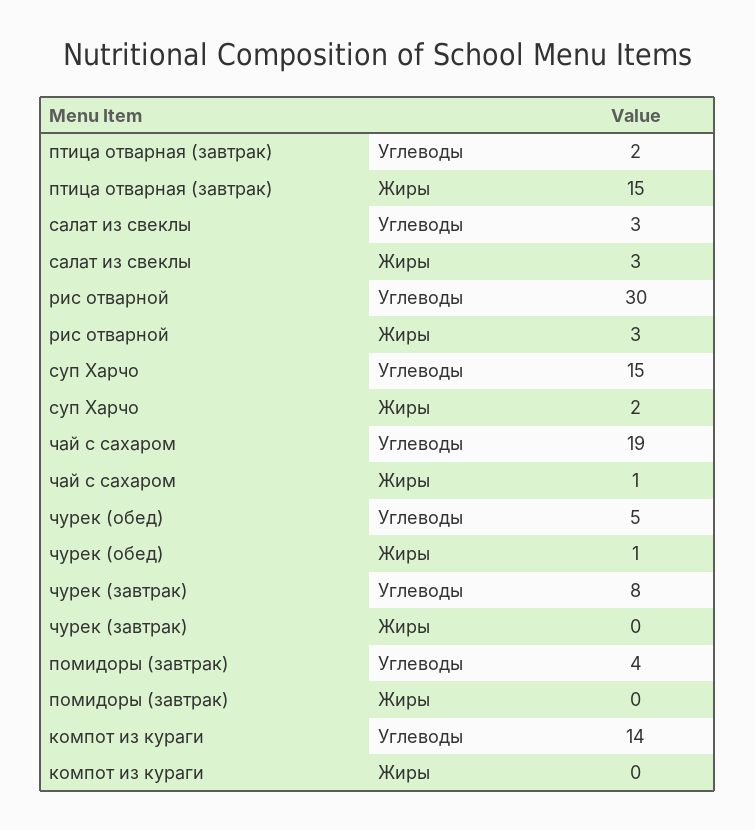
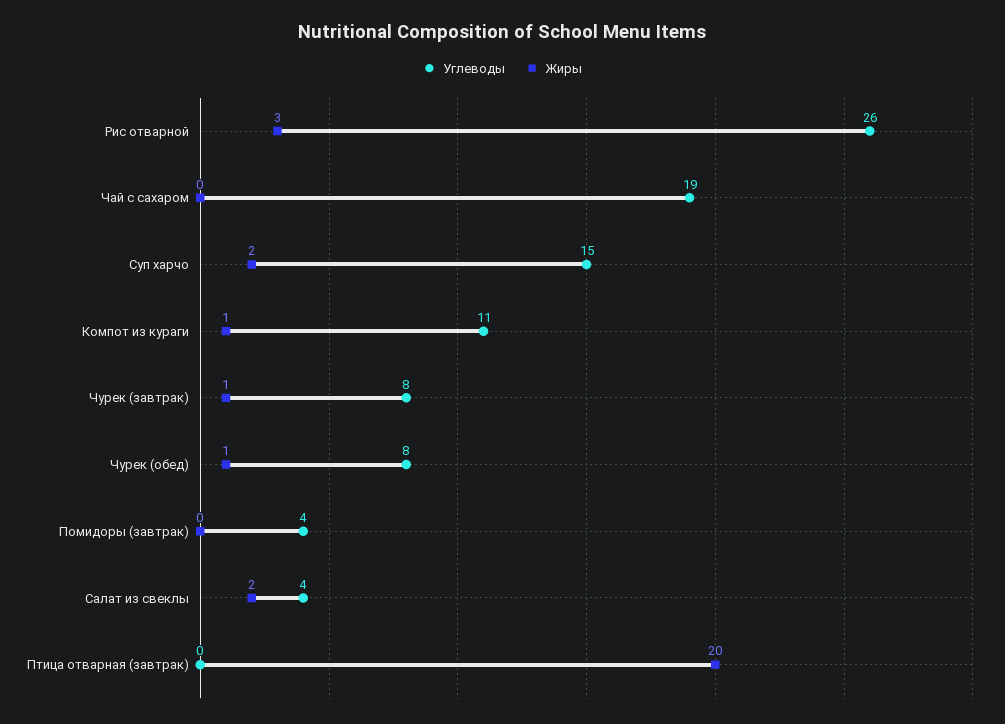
Углеводы, птица отварная (завтрак): 2 -> 0
Жиры, птица отварная (завтрак): 15 -> 20
Углеводы, салат из свеклы: 3 -> 4
Жиры, салат из свеклы: 3 -> 2
Углеводы, рис отварной: 30 -> 26
Жиры, чай с сахаром: 1 -> 0
Углеводы, чурек (обед): 5 -> 8
Жиры, чурек (завтрак): 0 -> 1
Углеводы, компот из кураги: 14 -> 11
Жиры, компот из кураги: 0 -> 1

